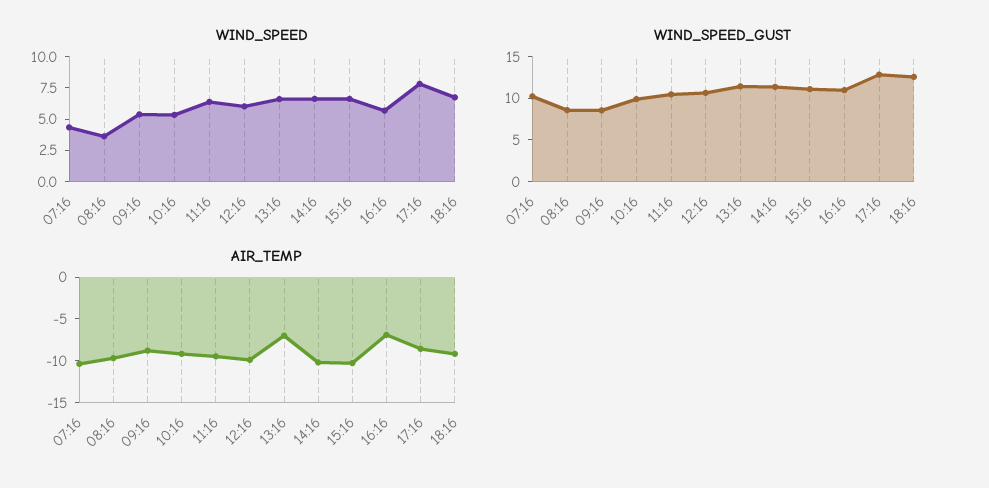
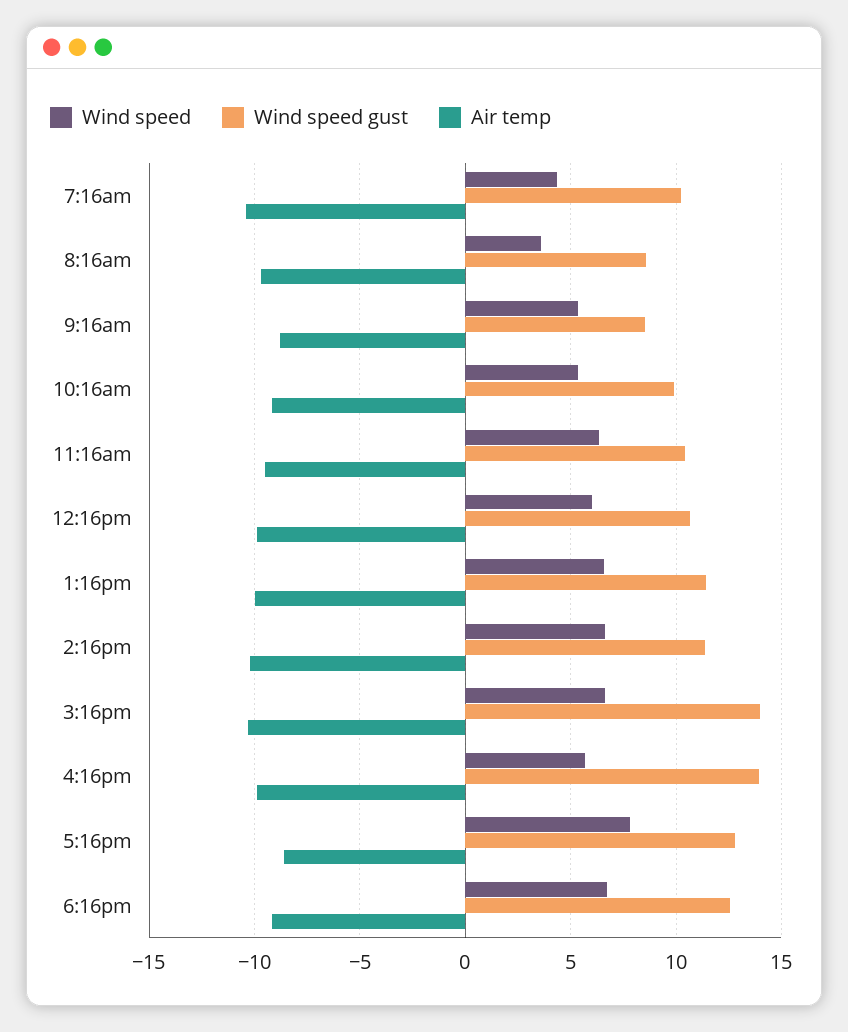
WIND_SPEED_GUST, 15:16: 11 -> 14
WIND_SPEED_GUST, 16:16: 11 -> 14
AIR_TEMP, 13:16: -7 -> -10
AIR_TEMP, 16:16: -7 -> -10

